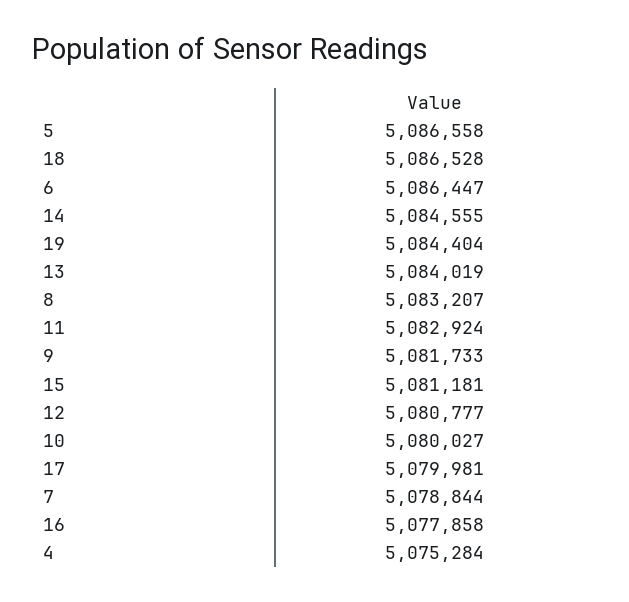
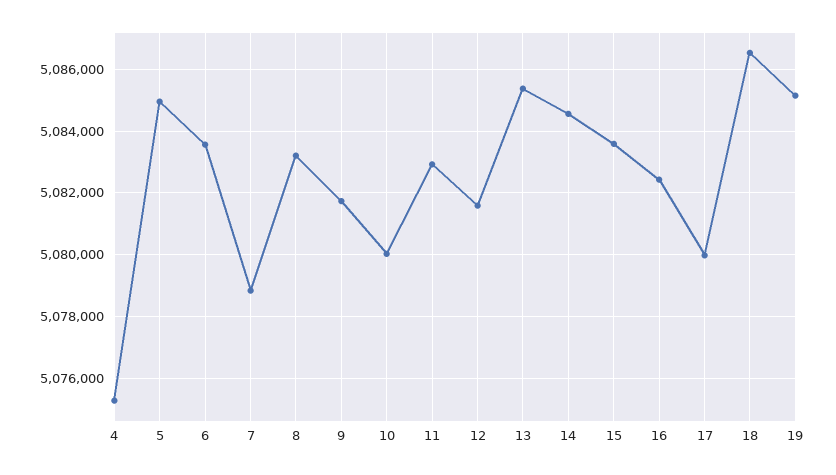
5: 5086558 -> 5085000
6: 5086447 -> 5083600
19: 5084404 -> 5085200
13: 5084019 -> 5085400
15: 5081181 -> 5083600
12: 5080777 -> 5081600
16: 5077858 -> 5082400

